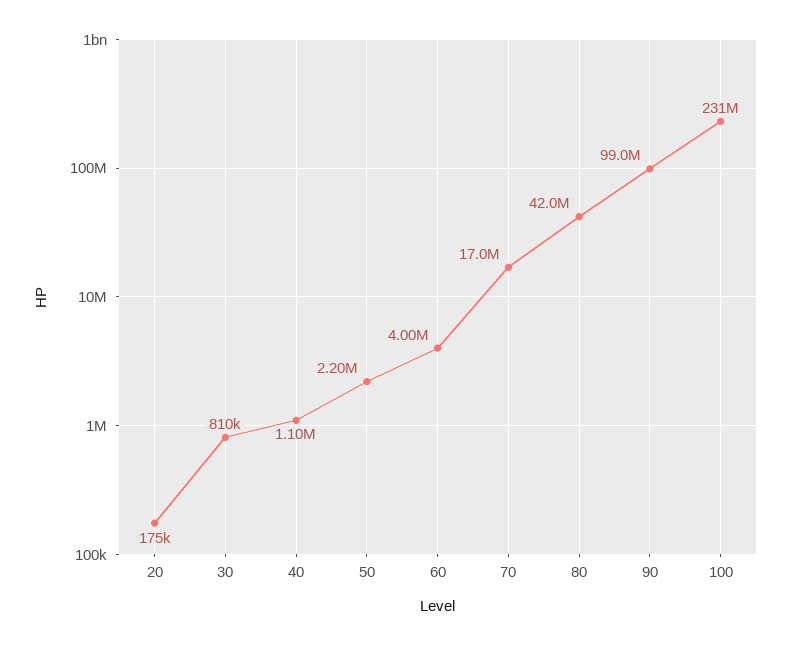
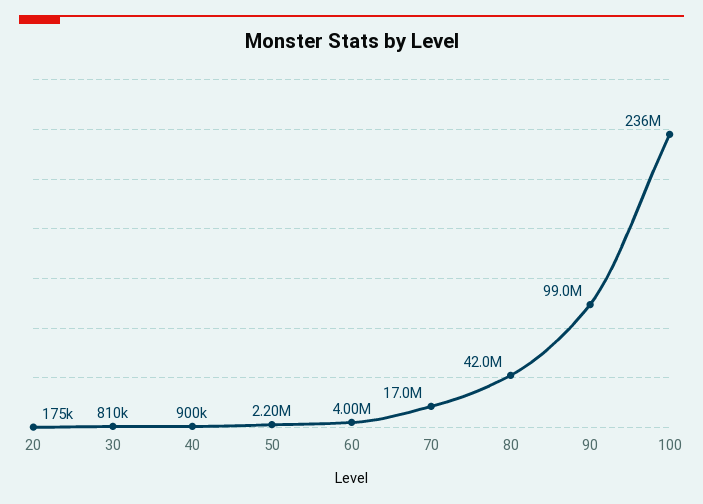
40: 1100000 -> 900000
100: 231000000 -> 236000000

